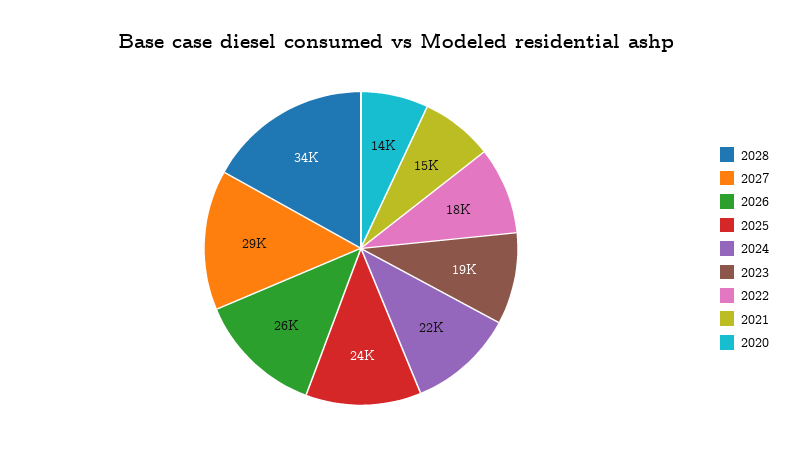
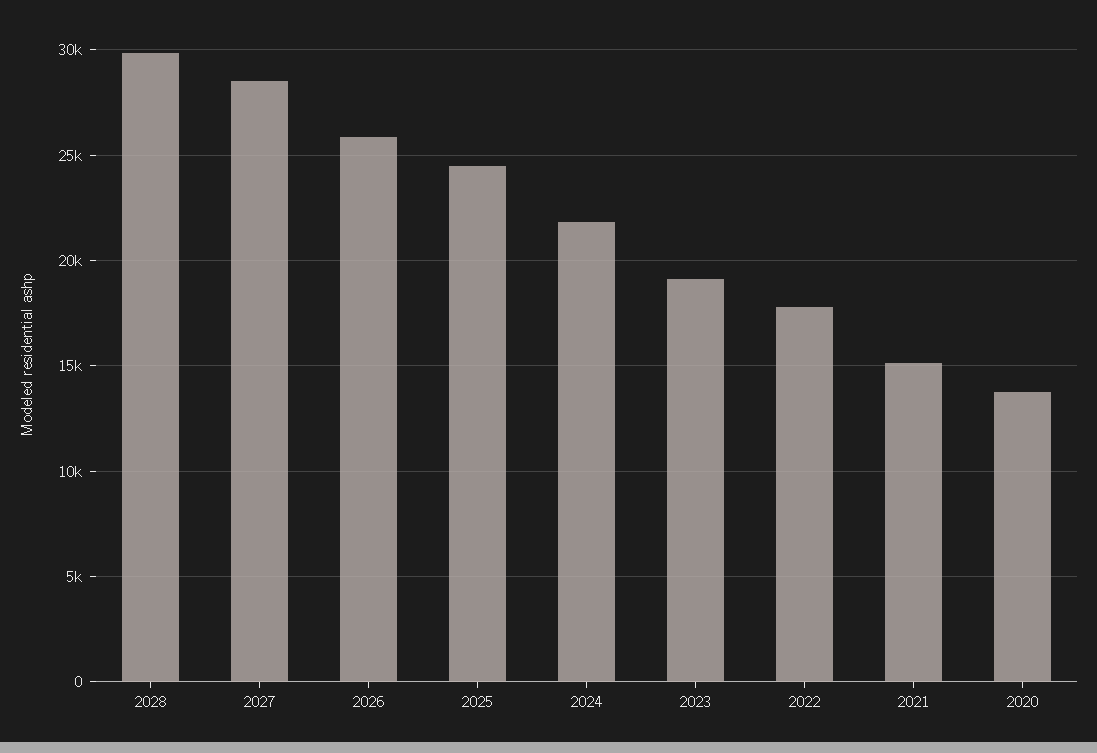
2028: 34000 -> 30000

